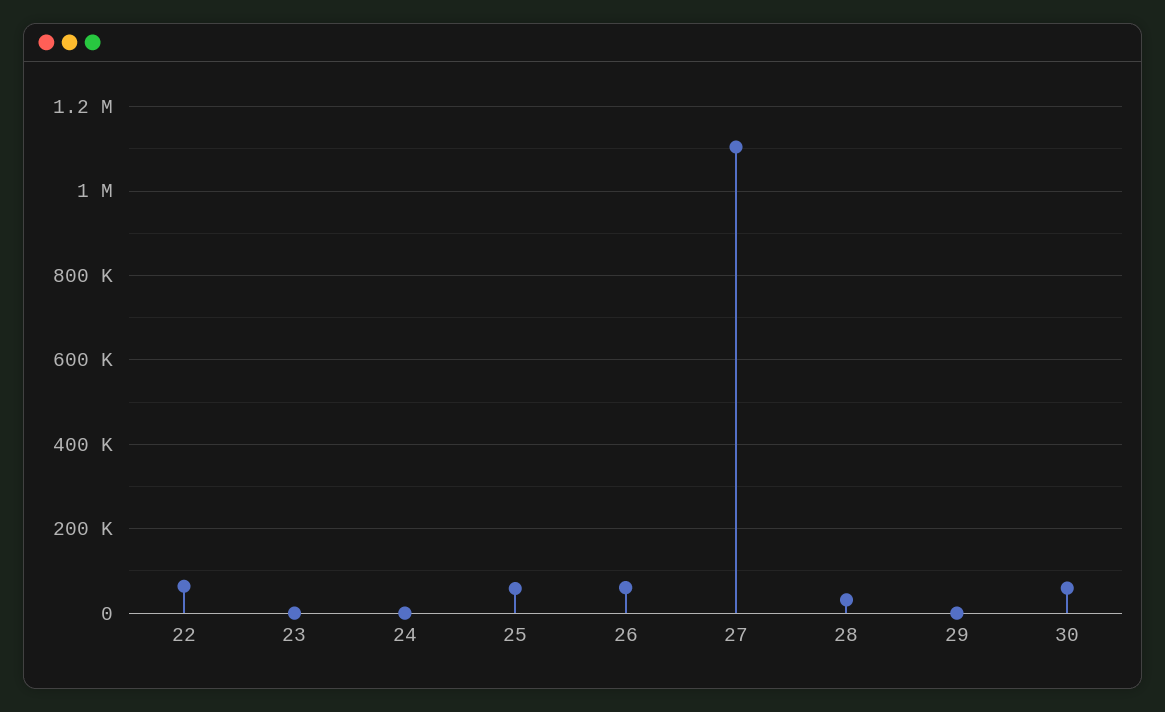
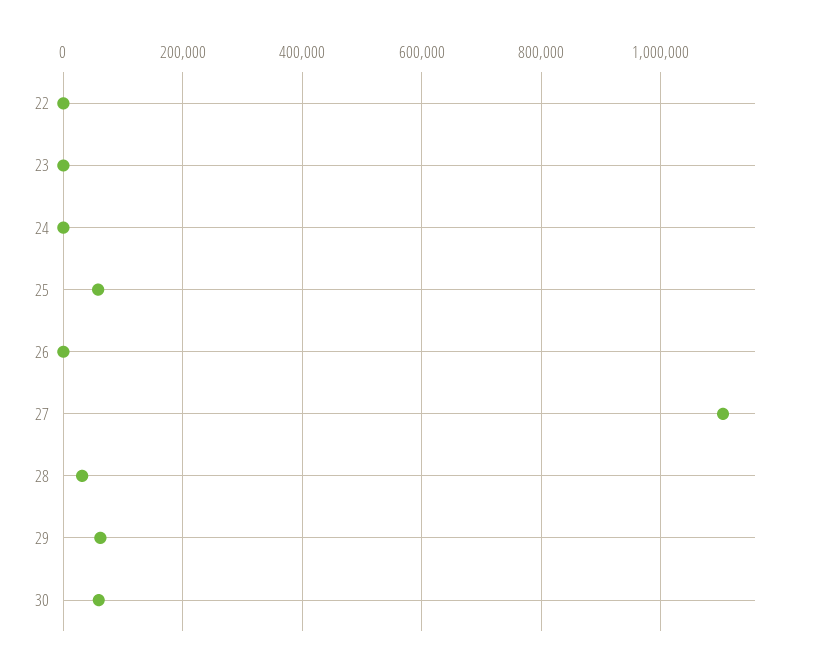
22: 60000 -> 0
26: 60000 -> 0
29: 0 -> 60000

